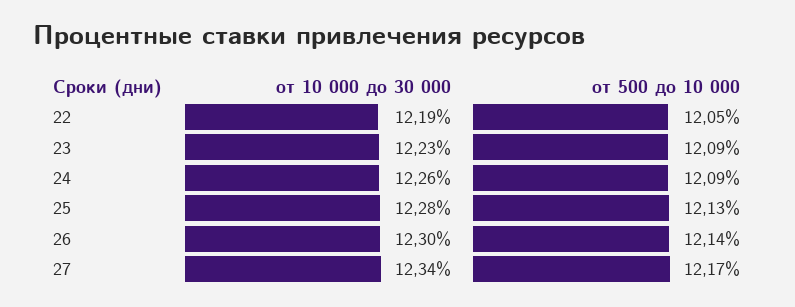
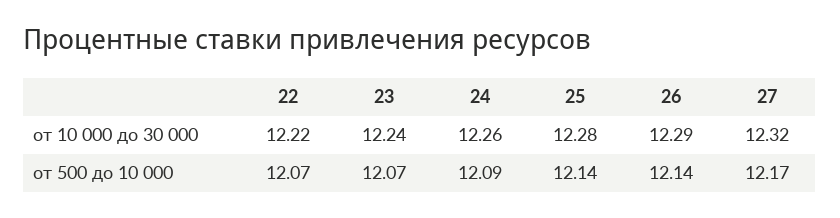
от 10 000 до 30 000, 22: 12.19 -> 12.22
от 500 до 10 000, 22: 12.05 -> 12.07
от 10 000 до 30 000, 23: 12.23 -> 12.24
от 500 до 10 000, 23: 12.09 -> 12.07
от 500 до 10 000, 25: 12.13 -> 12.14
от 10 000 до 30 000, 26: 12.3 -> 12.29
от 10 000 до 30 000, 27: 12.34 -> 12.32

